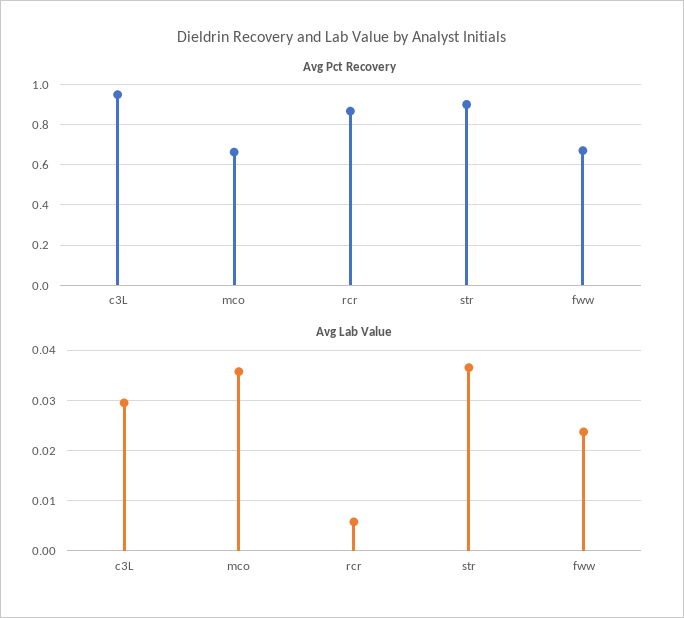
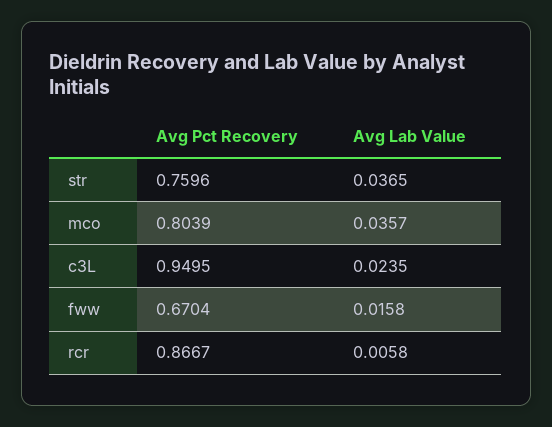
Avg Pct Recovery, mco: 0.65 -> 0.8039
Avg Pct Recovery, str: 0.9 -> 0.7596
Avg Lab Value, c3L: 0.03 -> 0.0235
Avg Lab Value, fww: 0.024 -> 0.0158

